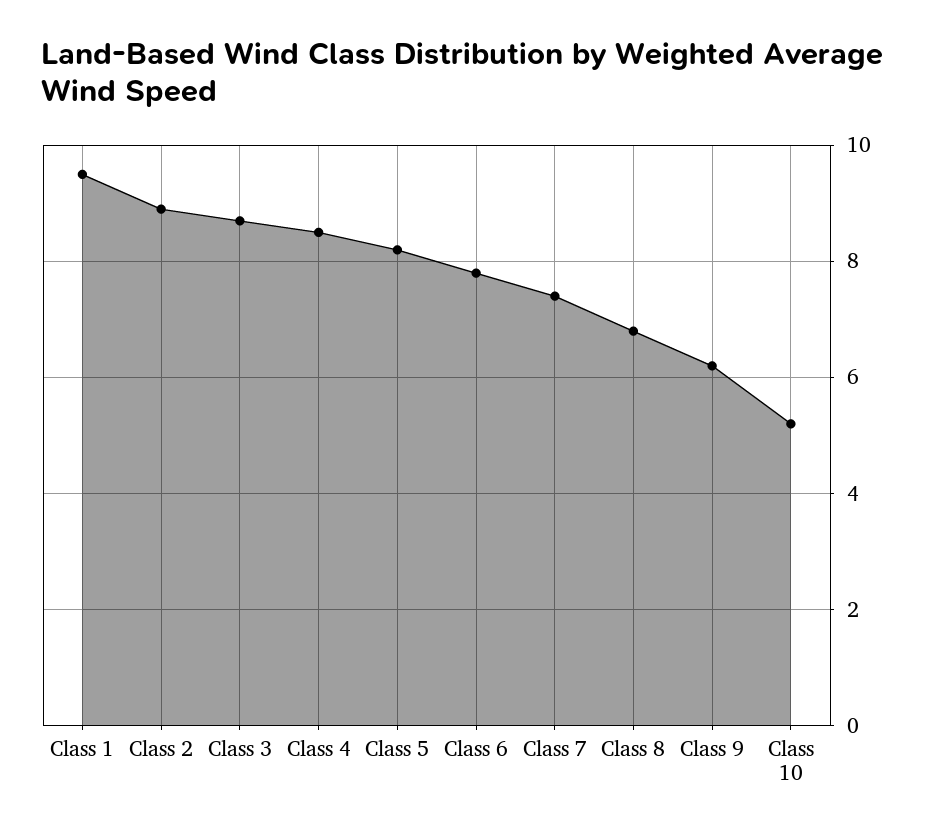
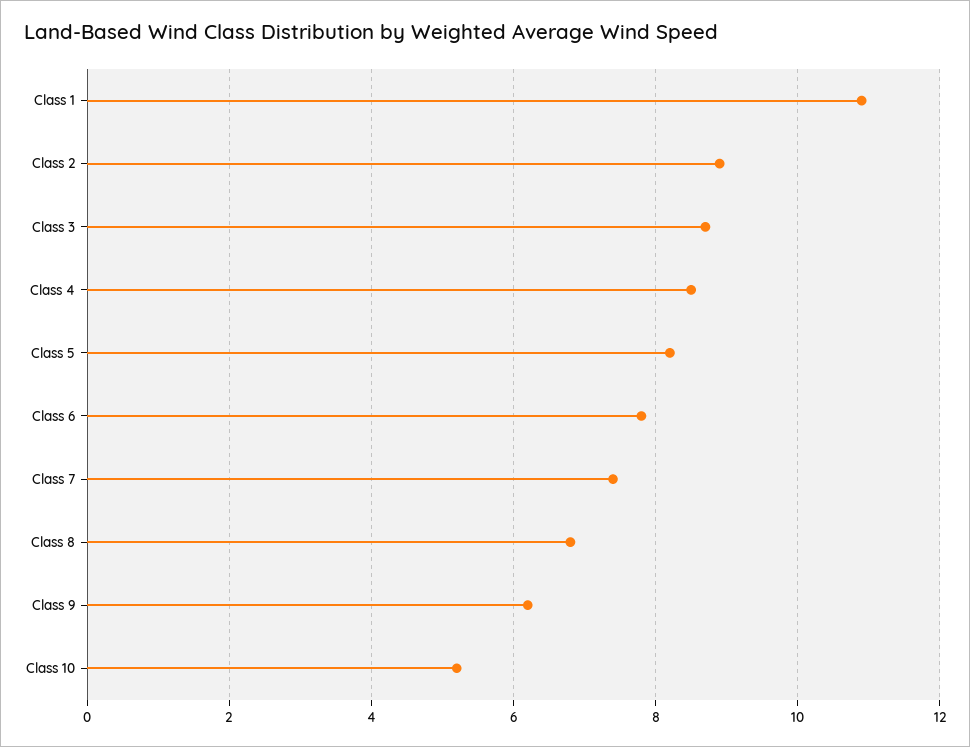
Class 1: 9.5 -> 11

